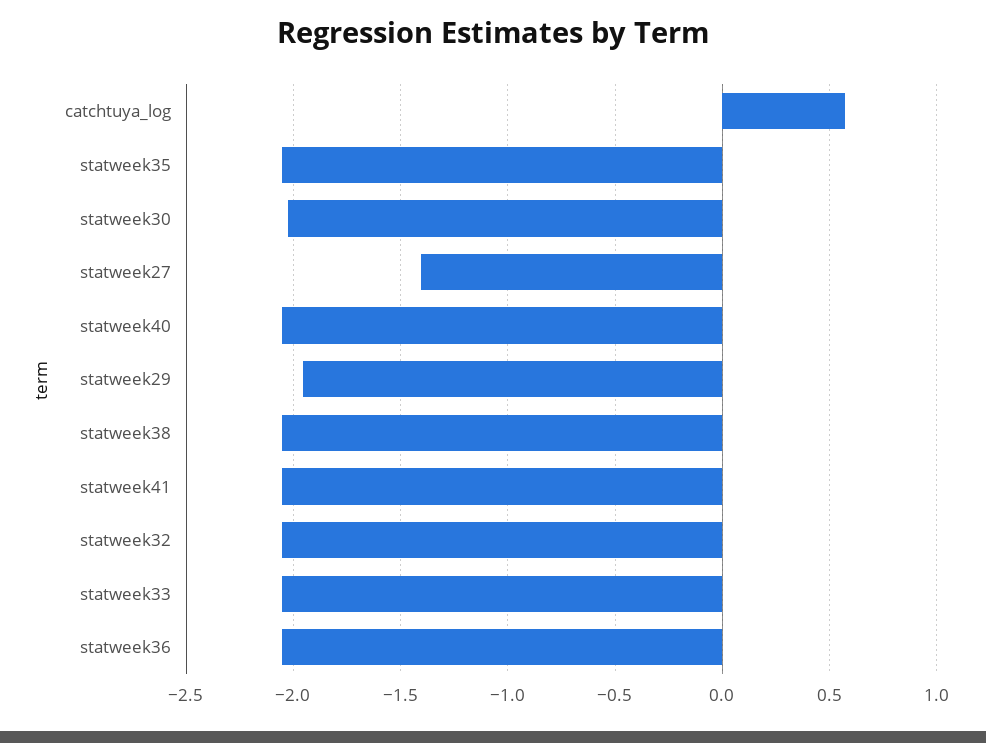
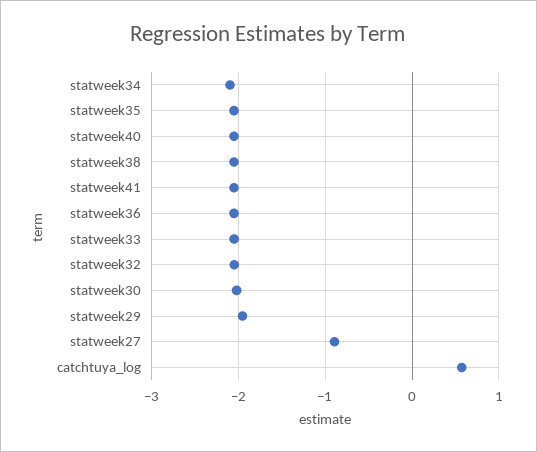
statweek27: -1.4 -> -0.9
statweek34: none -> -2.1

